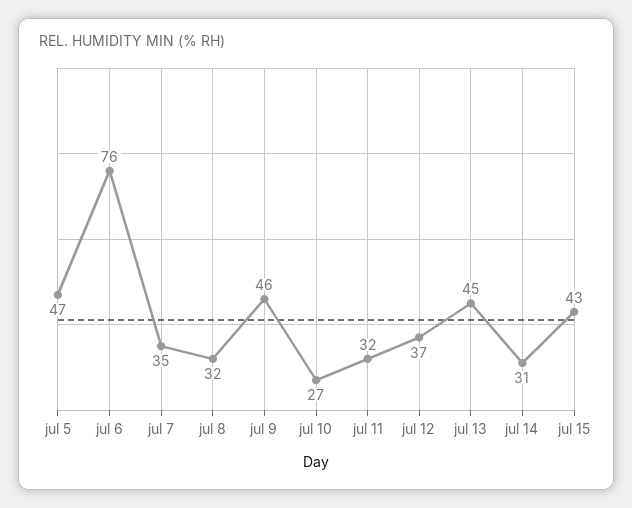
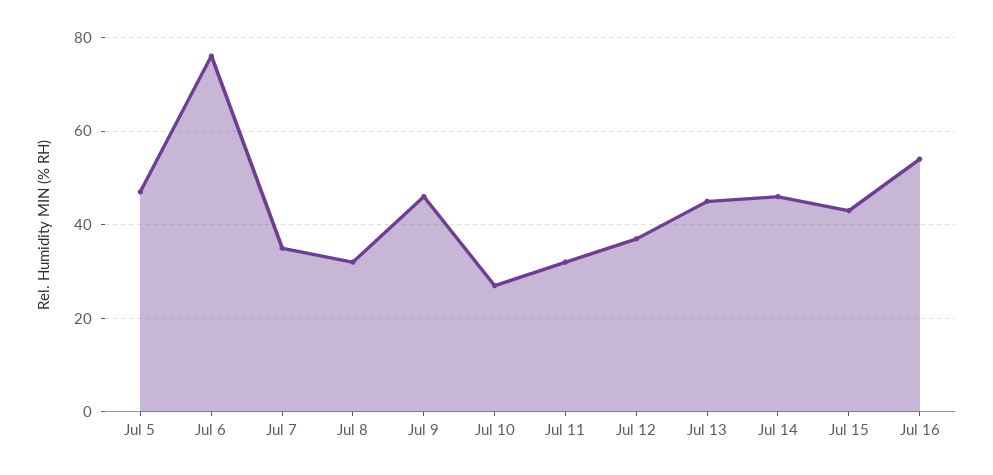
jul 14: 31 -> 45
Jul 16: none -> 55

